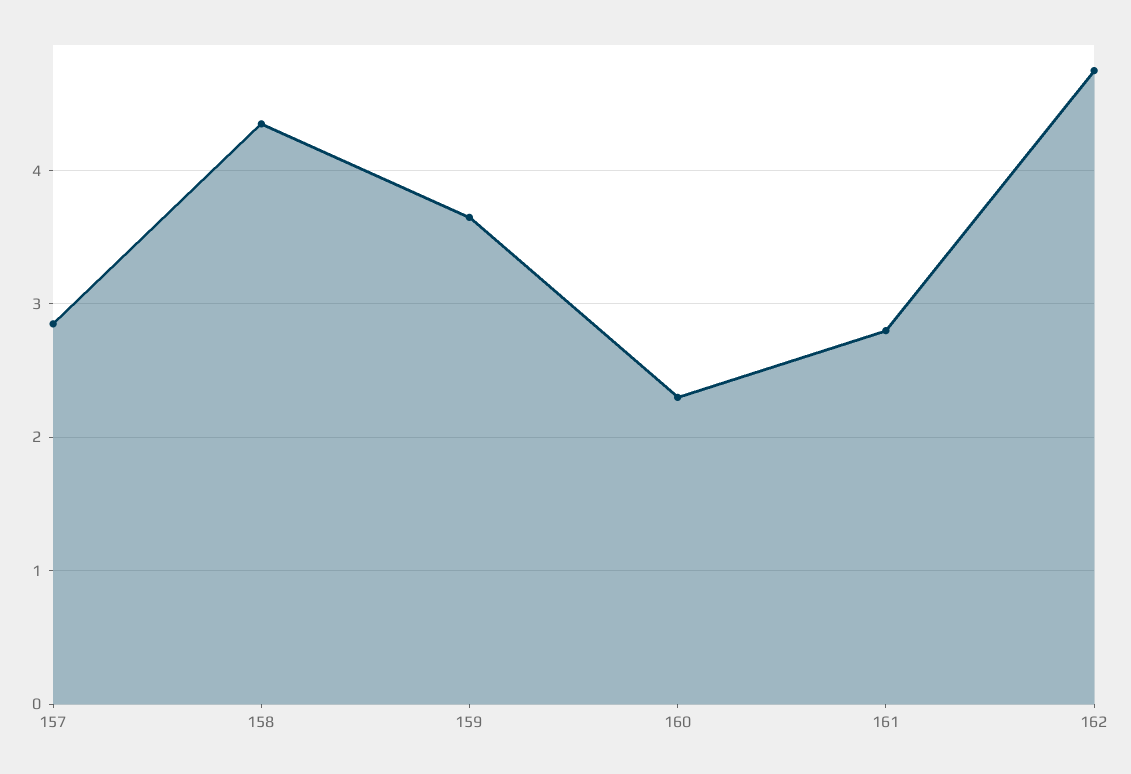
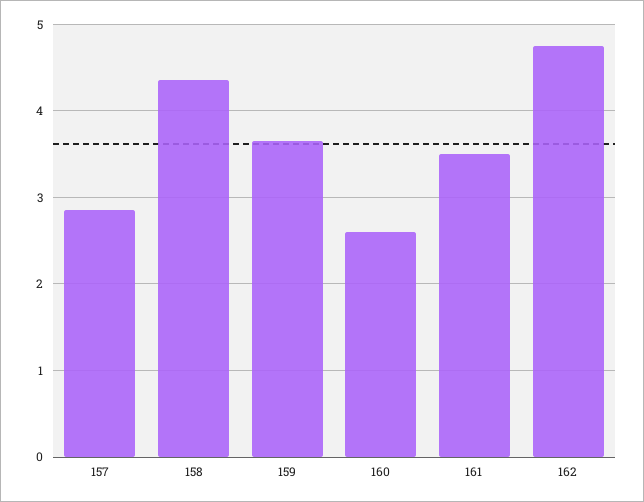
160: 2.3 -> 2.6
161: 2.8 -> 3.5

